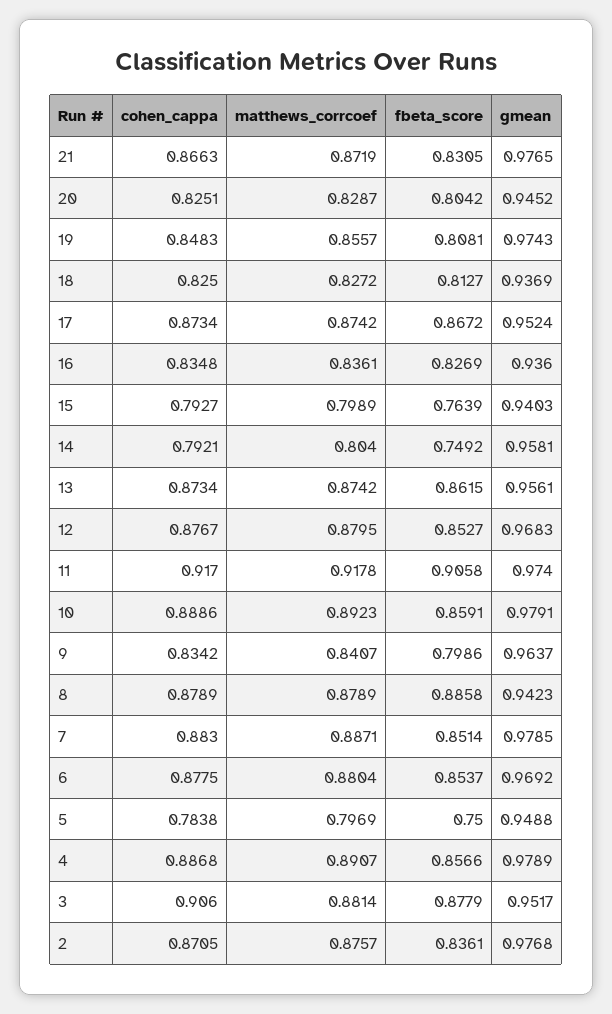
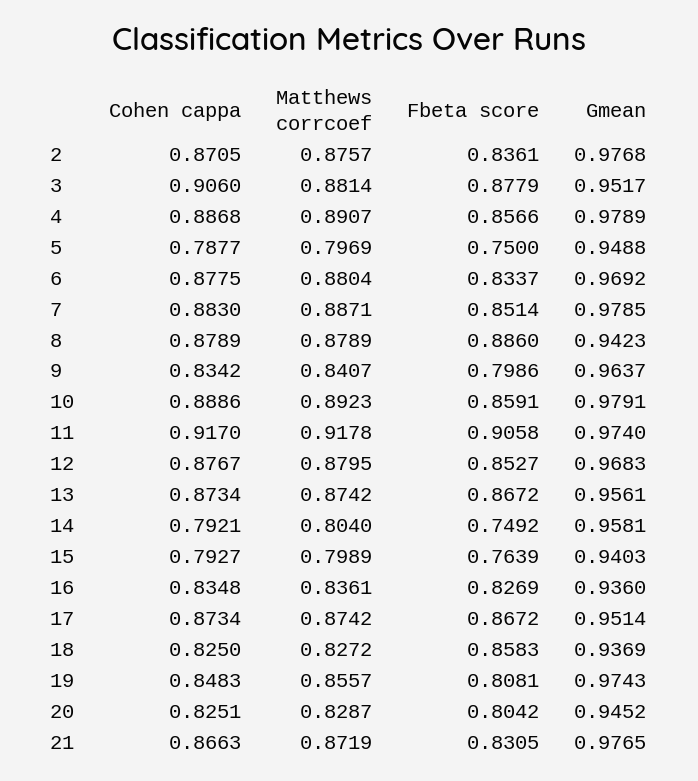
fbeta_score, 18: 0.8127 -> 0.8583
gmean, 17: 0.9524 -> 0.9514
fbeta_score, 13: 0.8615 -> 0.8672
fbeta_score, 8: 0.8858 -> 0.886
fbeta_score, 6: 0.8537 -> 0.8337
cohen_cappa, 5: 0.7838 -> 0.7877

